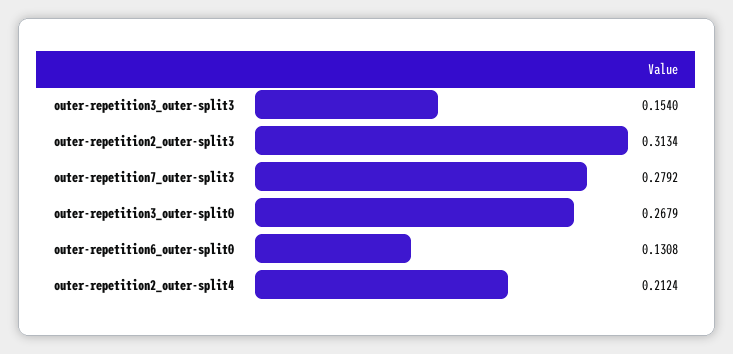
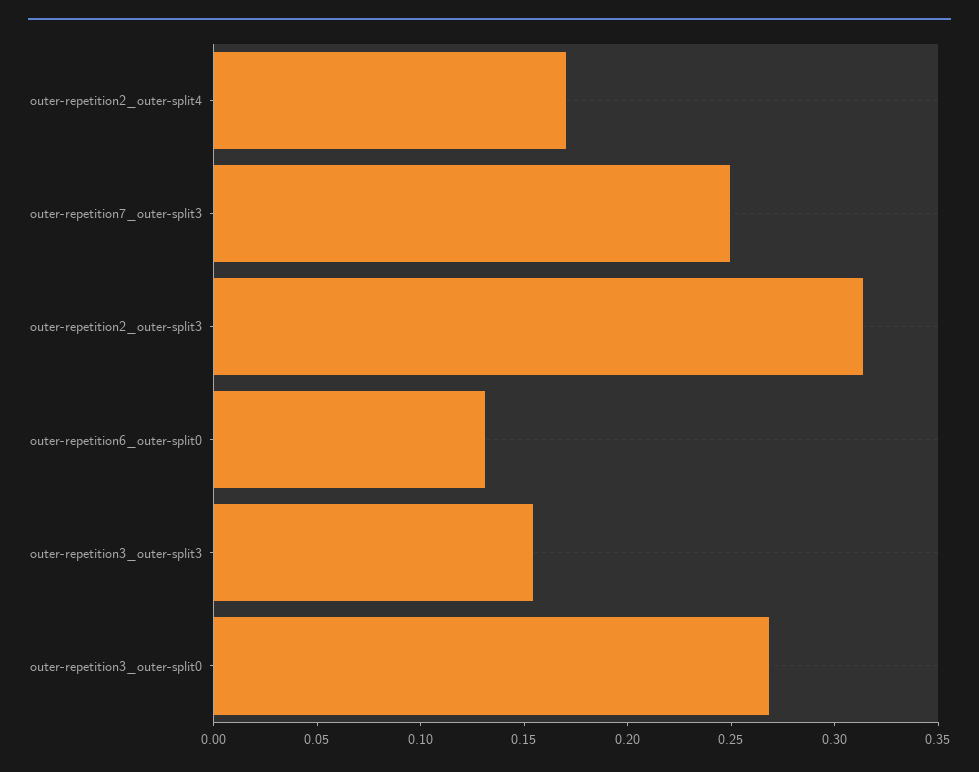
outer-repetition7_outer-split3: 0.2792 -> 0.25
outer-repetition2_outer-split4: 0.2124 -> 0.17

